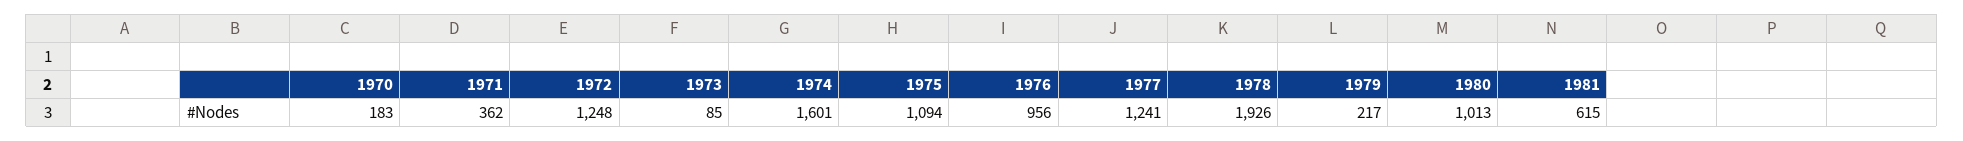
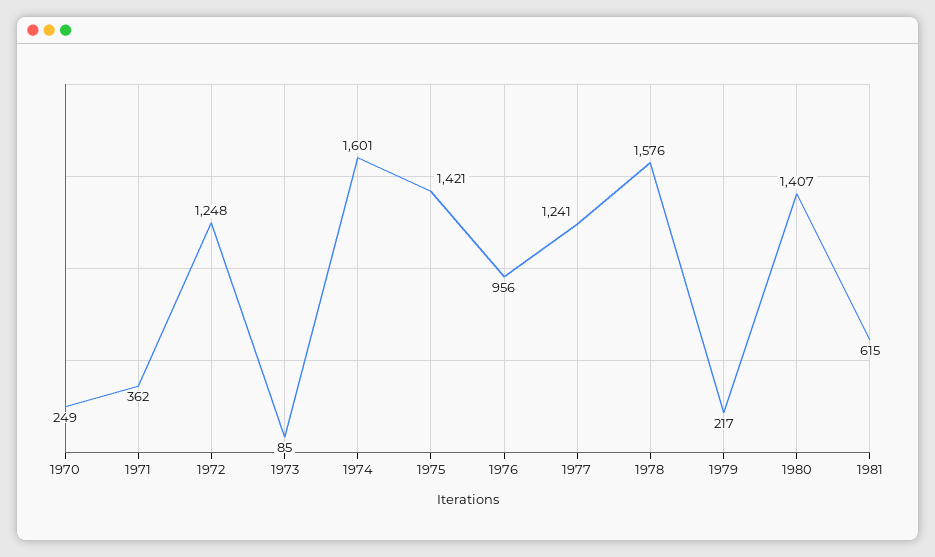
1970: 183 -> 249
1975: 1094 -> 1421
1978: 1926 -> 1576
1980: 1013 -> 1407

